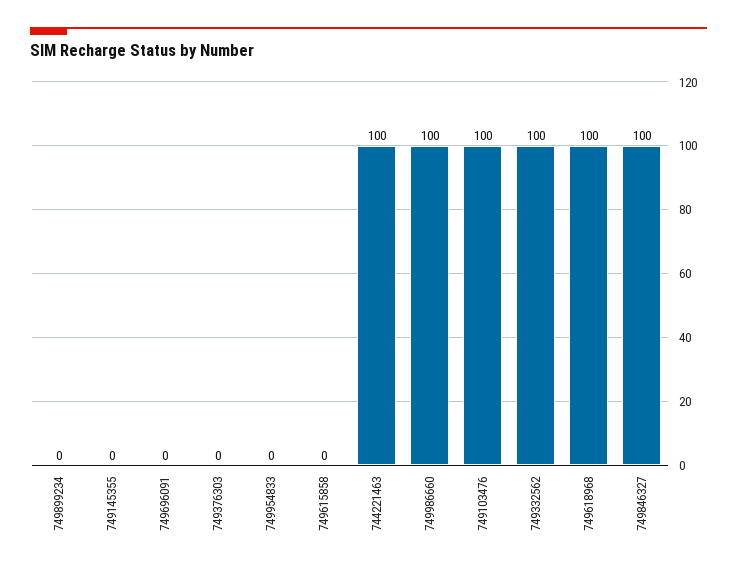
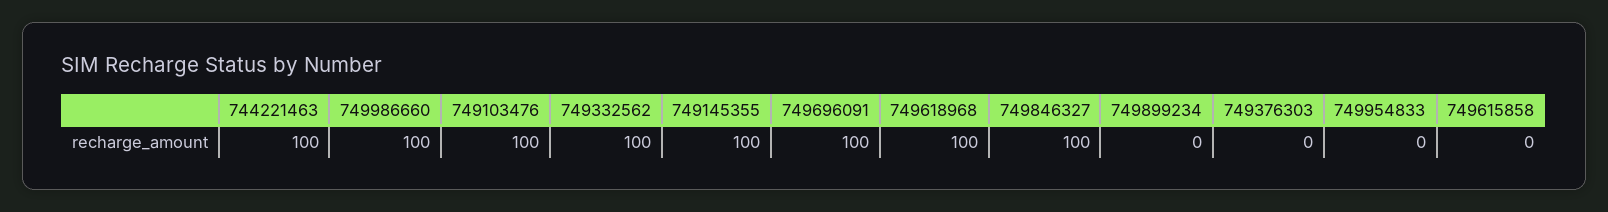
749145355: 0 -> 100
749696091: 0 -> 100

